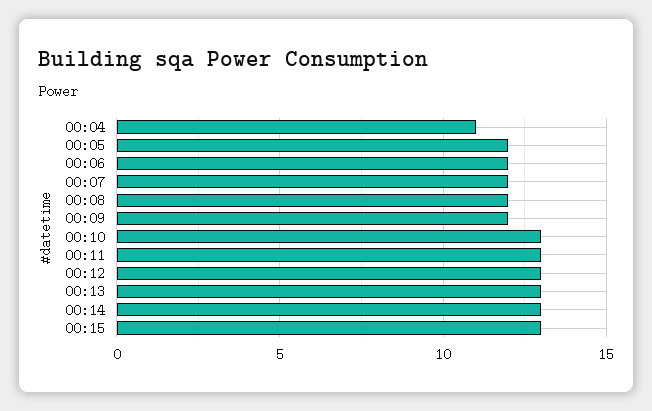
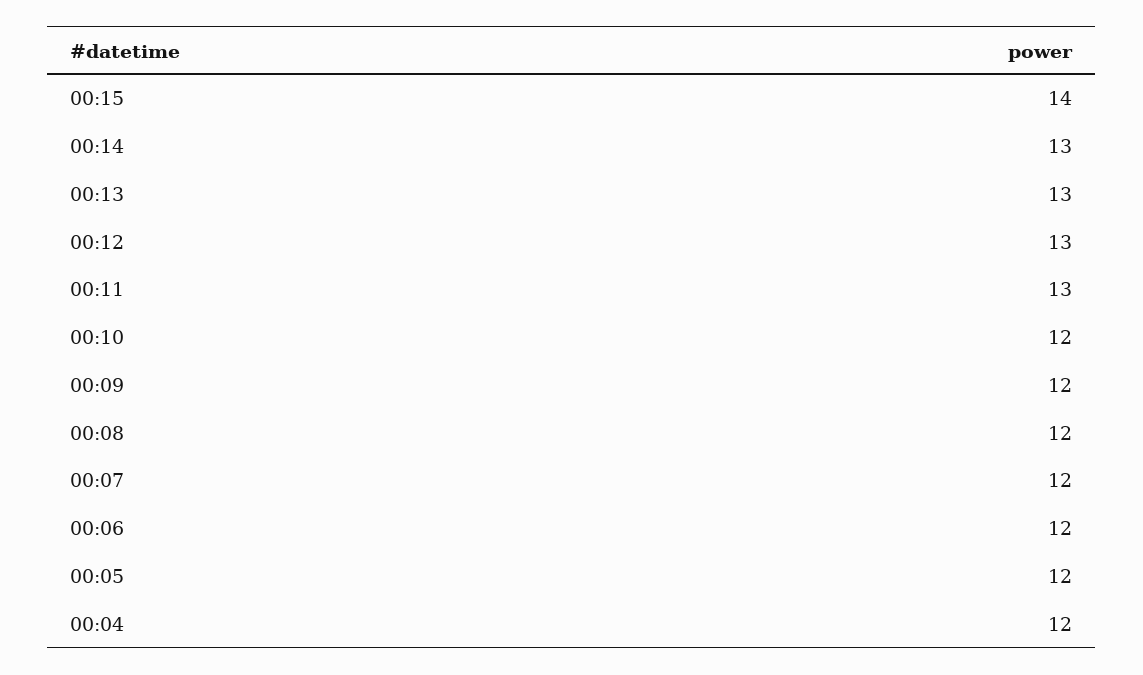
00:04: 11 -> 12
00:10: 13 -> 12
00:15: 13 -> 14

